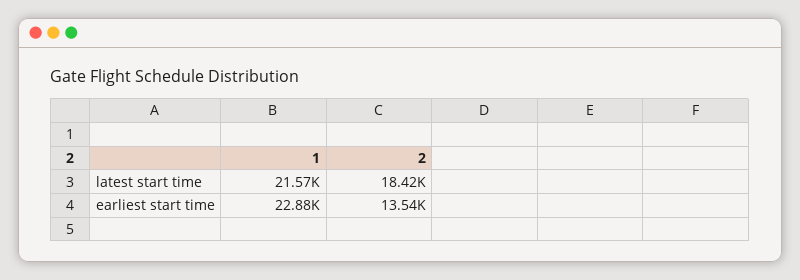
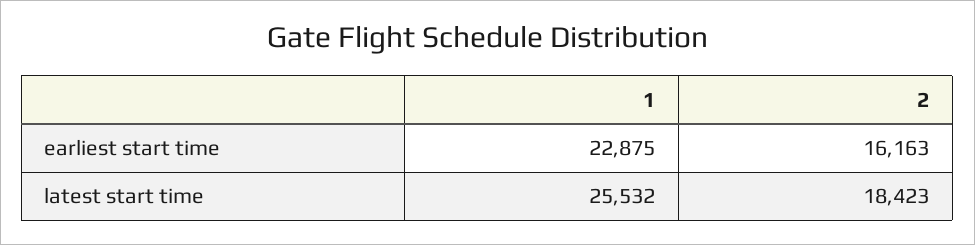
1, latest start time: 21570 -> 25532
2, earliest start time: 13540 -> 16163

